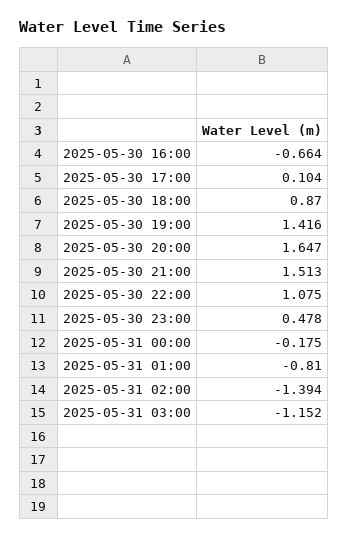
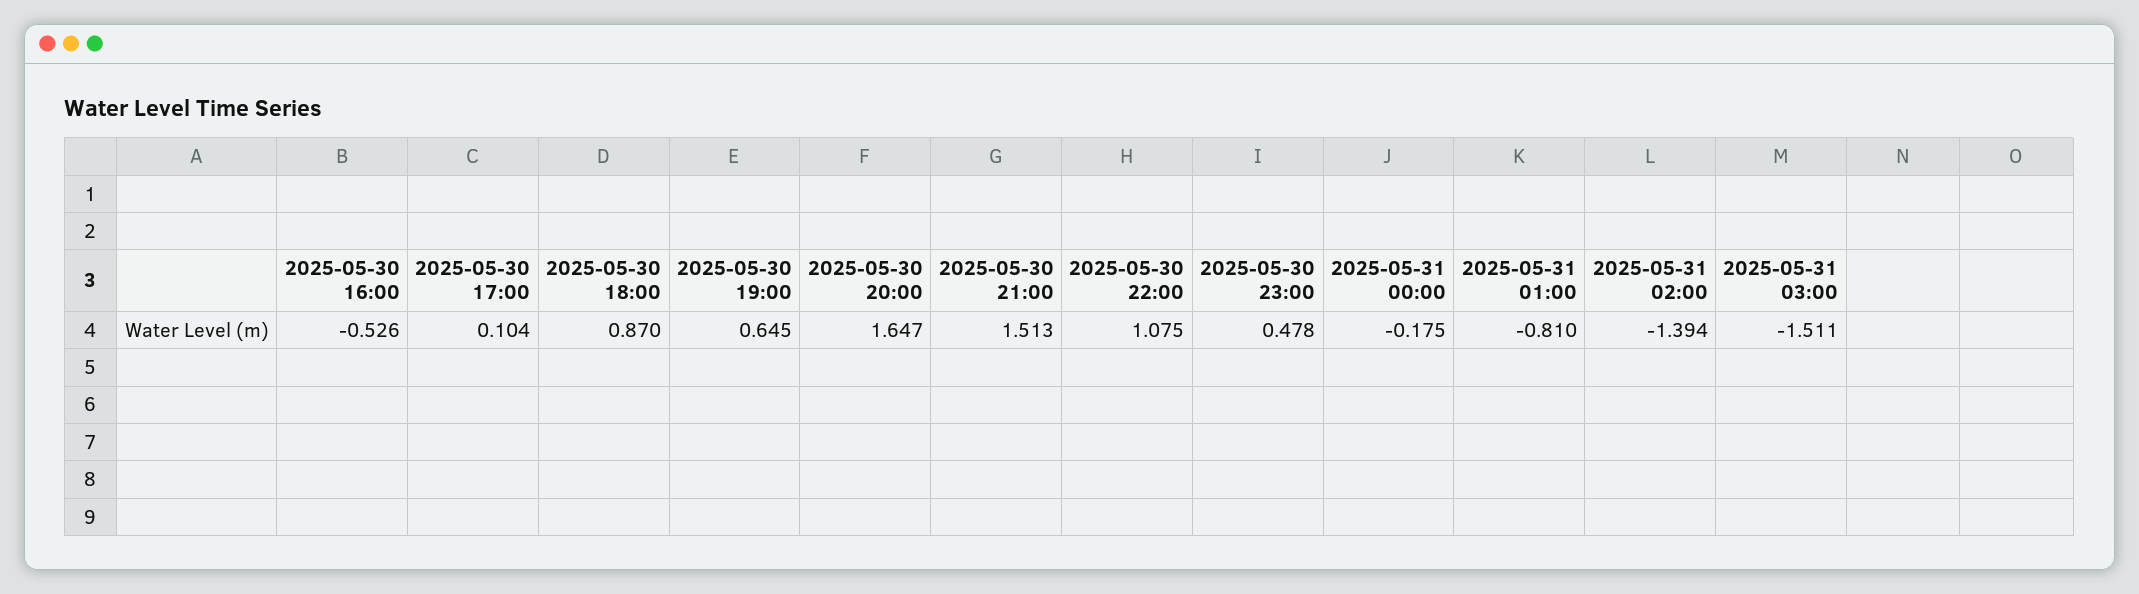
2025-05-30 16:00: -0.664 -> -0.526
2025-05-30 19:00: 1.416 -> 0.645
2025-05-31 03:00: -1.152 -> -1.511

